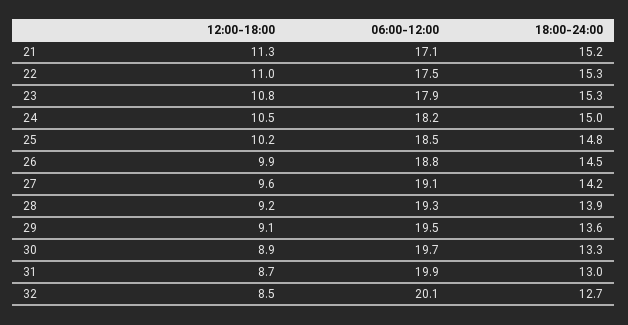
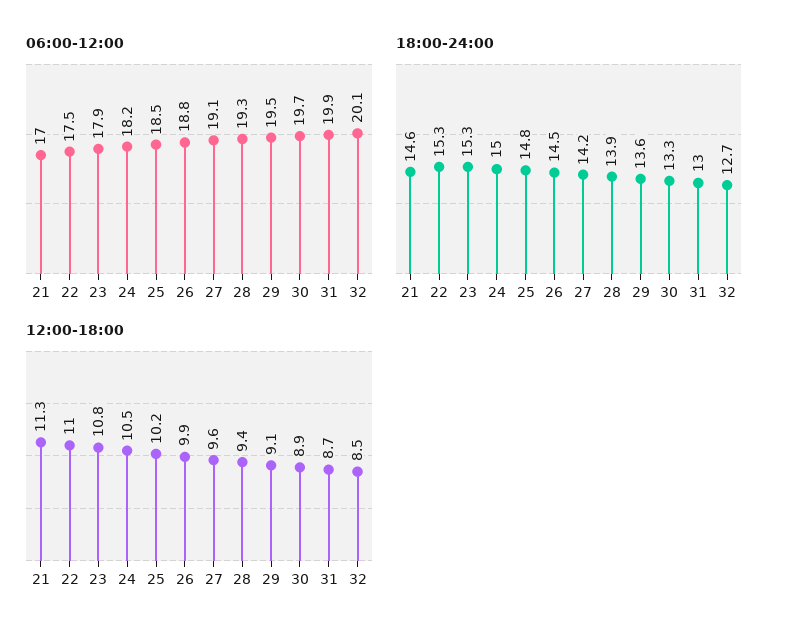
06:00-12:00, 21: 17.1 -> 17
18:00-24:00, 21: 15.2 -> 14.6
12:00-18:00, 28: 9.2 -> 9.4

